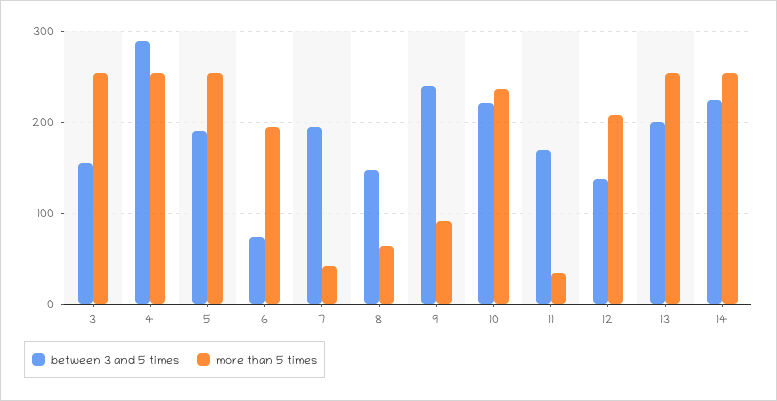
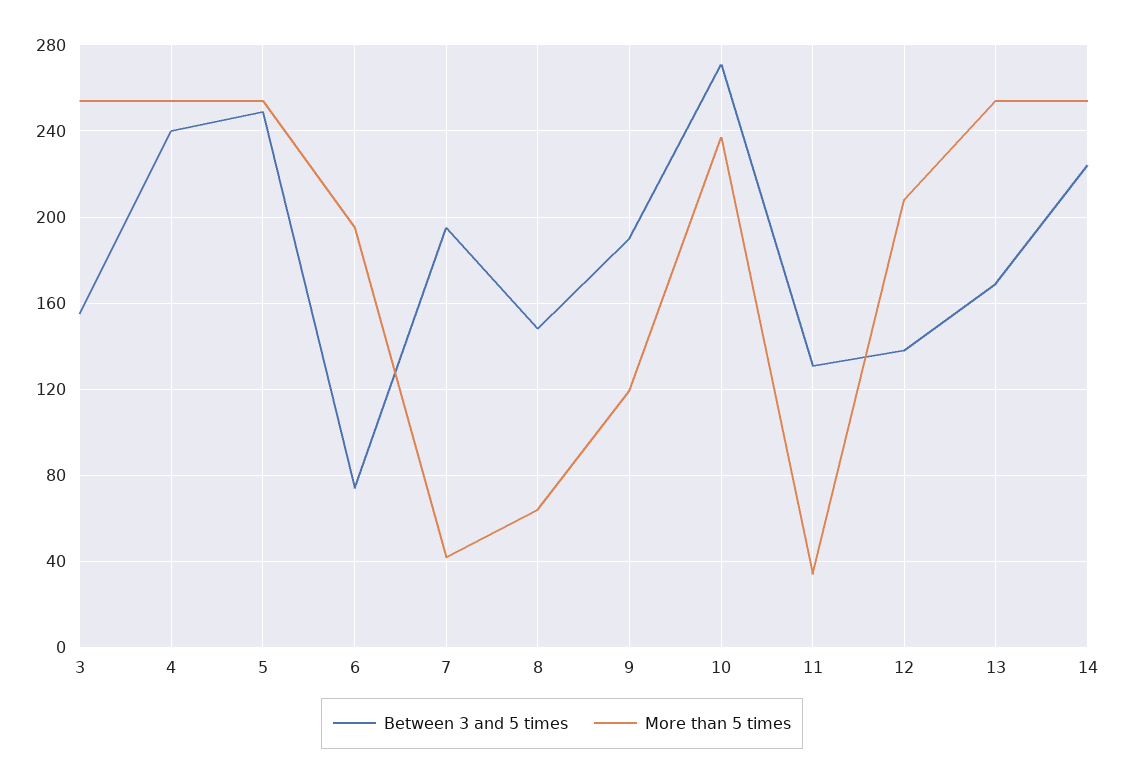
between 3 and 5 times, 4: 290 -> 240
between 3 and 5 times, 5: 190 -> 250
between 3 and 5 times, 9: 240 -> 190
more than 5 times, 9: 90 -> 120
between 3 and 5 times, 10: 220 -> 270
between 3 and 5 times, 11: 170 -> 130
between 3 and 5 times, 13: 200 -> 170

